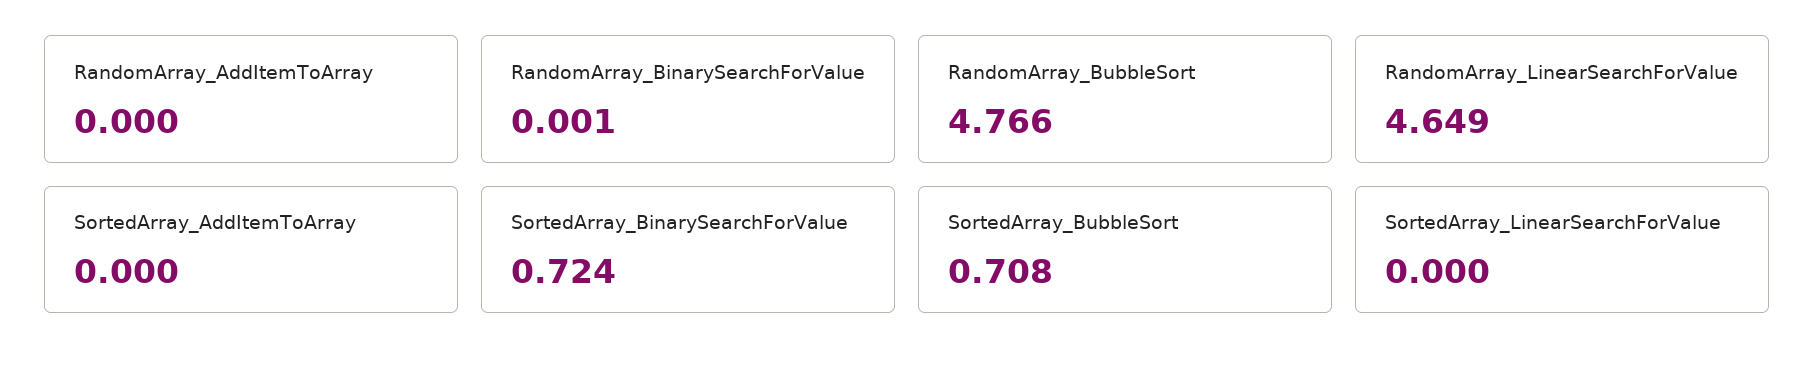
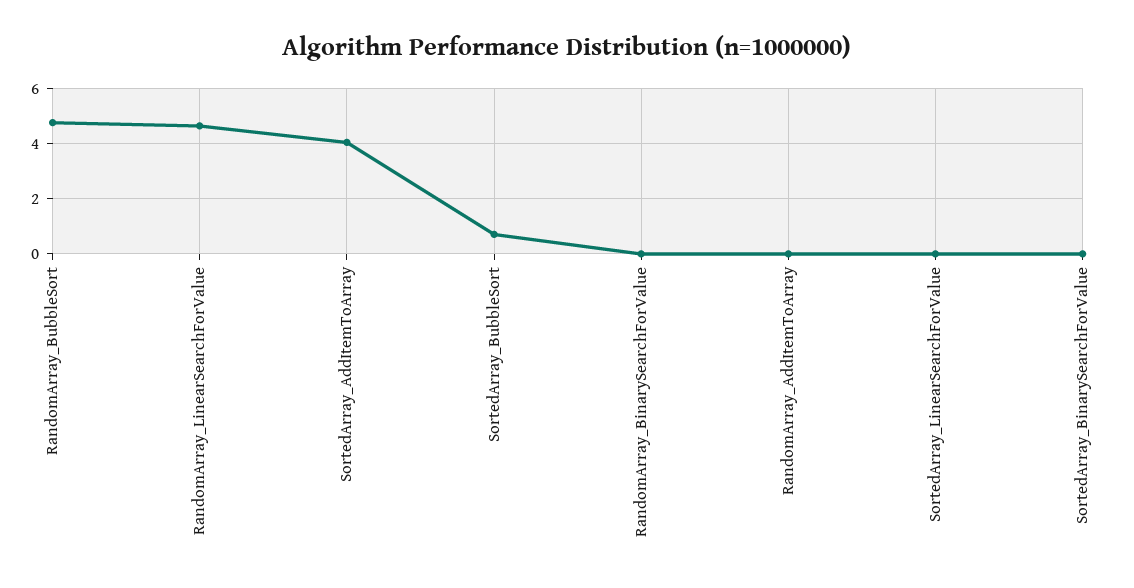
SortedArray_AddItemToArray: 0 -> 4
SortedArray_BinarySearchForValue: 0.724 -> 0

